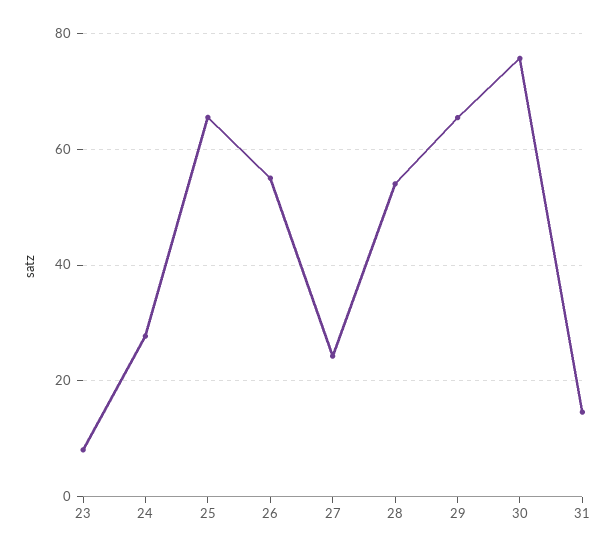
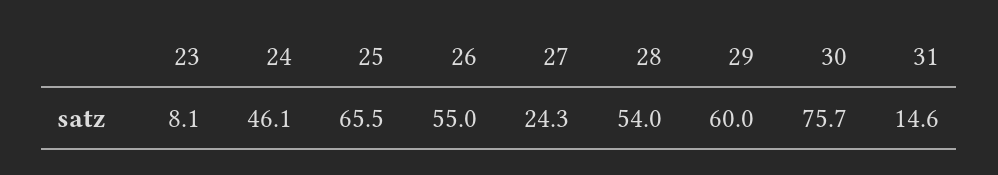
24: 28 -> 46.1
29: 66 -> 60

